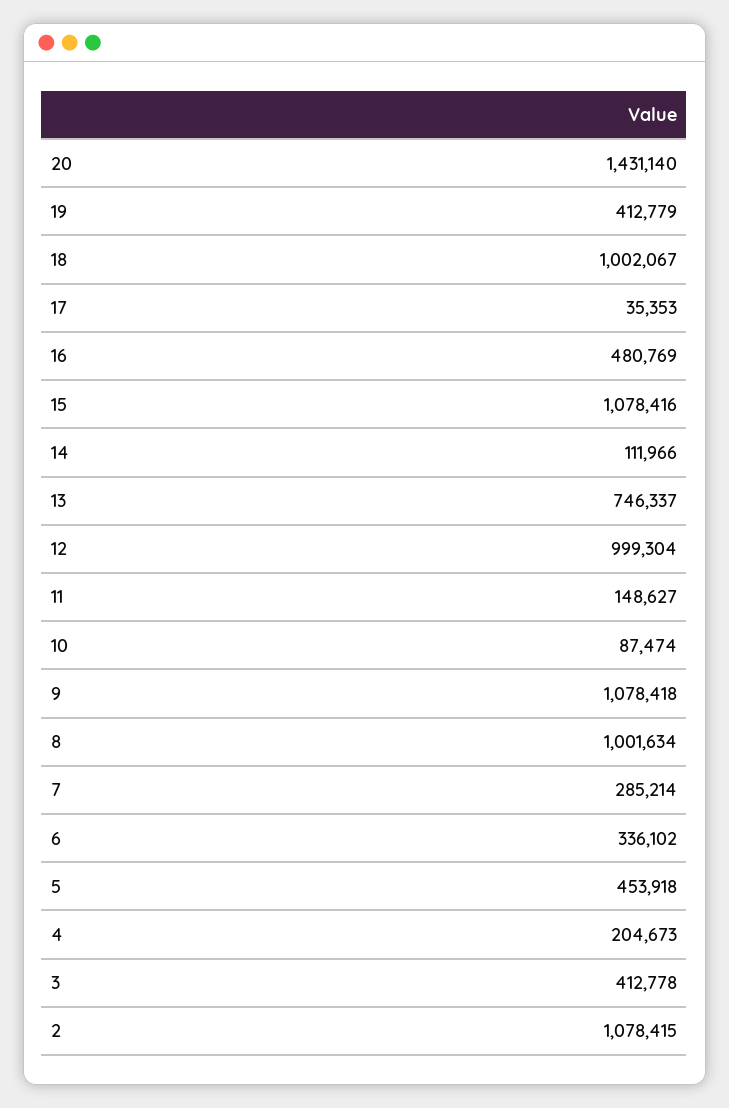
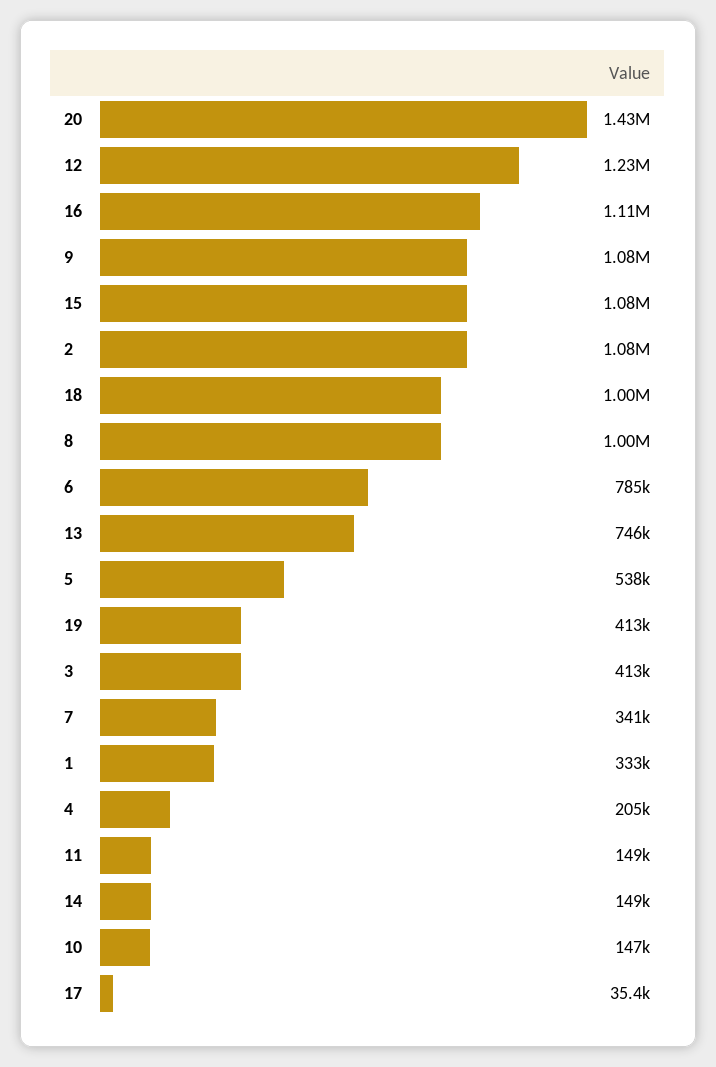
16: 480769 -> 1110000
14: 111966 -> 149000
12: 999304 -> 1230000
10: 87474 -> 147000
7: 285214 -> 341000
6: 336102 -> 785000
5: 453918 -> 538000
1: none -> 333000

